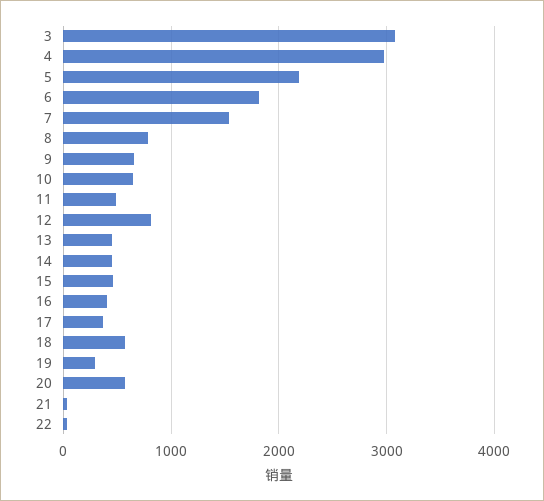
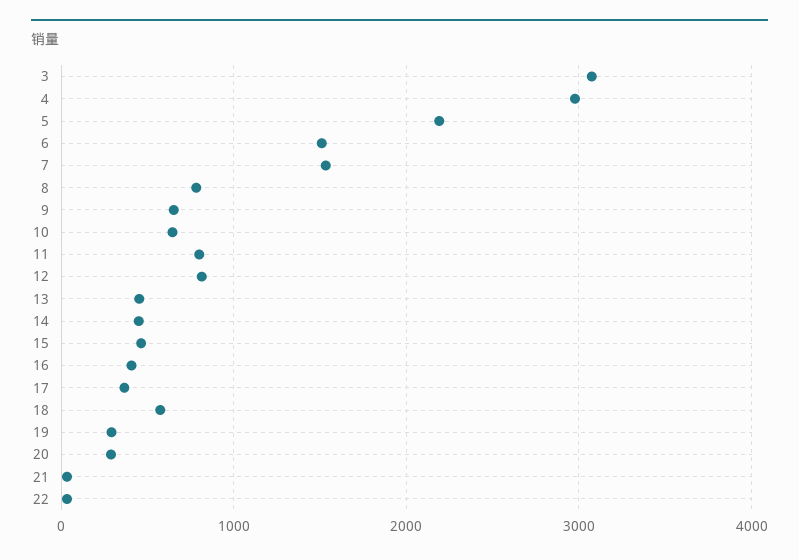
6: 1800 -> 1500
11: 500 -> 800
20: 600 -> 300

